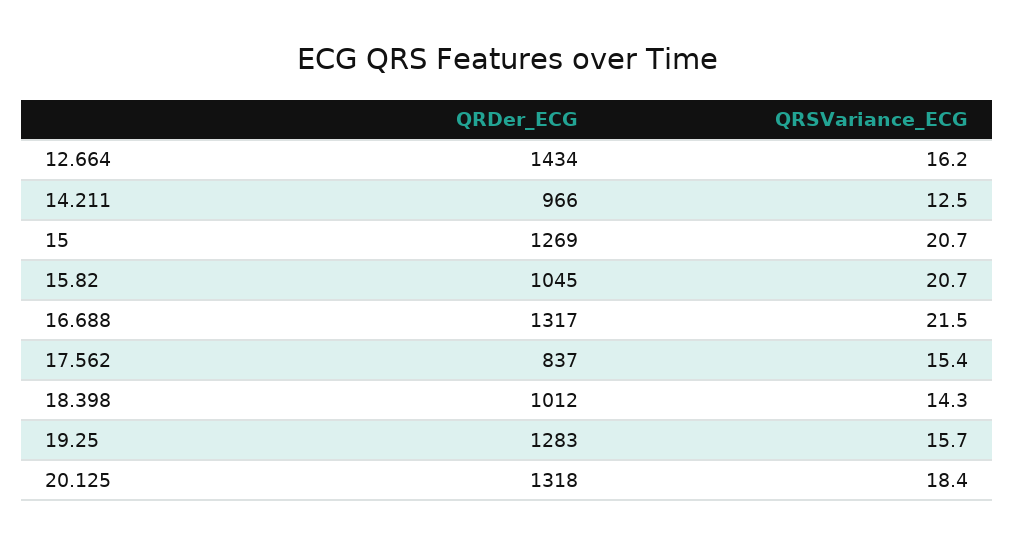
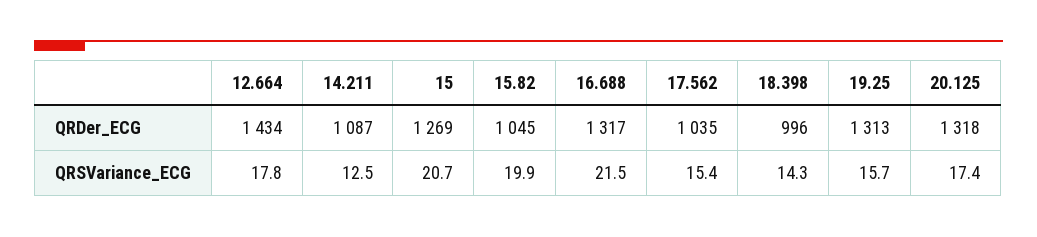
QRSVariance_ECG, 12.664: 16.2 -> 17.8
QRDer_ECG, 14.211: 966 -> 1087
QRSVariance_ECG, 15.82: 20.7 -> 19.9
QRDer_ECG, 17.562: 837 -> 1035
QRDer_ECG, 18.398: 1012 -> 996
QRDer_ECG, 19.25: 1283 -> 1313
QRSVariance_ECG, 20.125: 18.4 -> 17.4

